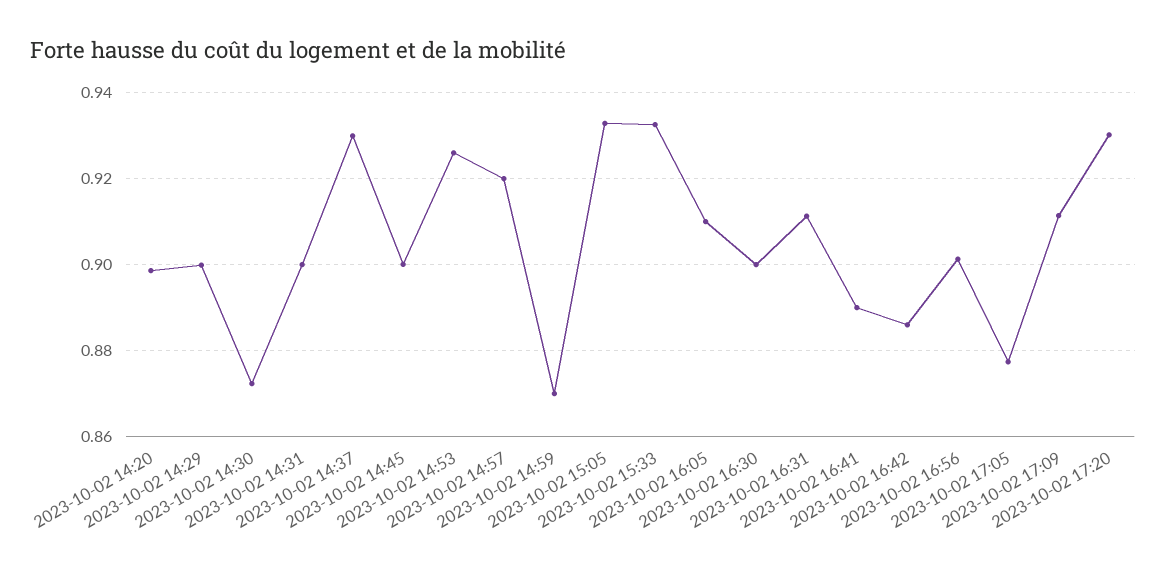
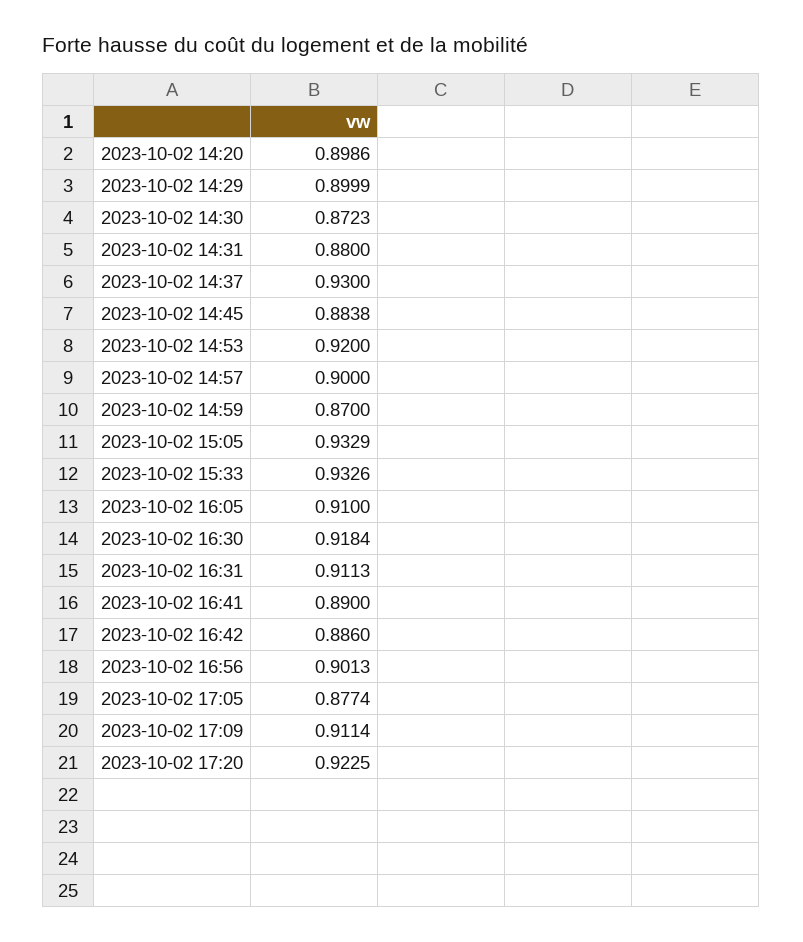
2023-10-02 14:31: 0.9 -> 0.88
2023-10-02 14:45: 0.9 -> 0.8838
2023-10-02 14:53: 0.926 -> 0.92
2023-10-02 14:57: 0.92 -> 0.9
2023-10-02 16:30: 0.9 -> 0.9184
2023-10-02 17:20: 0.93 -> 0.9225

